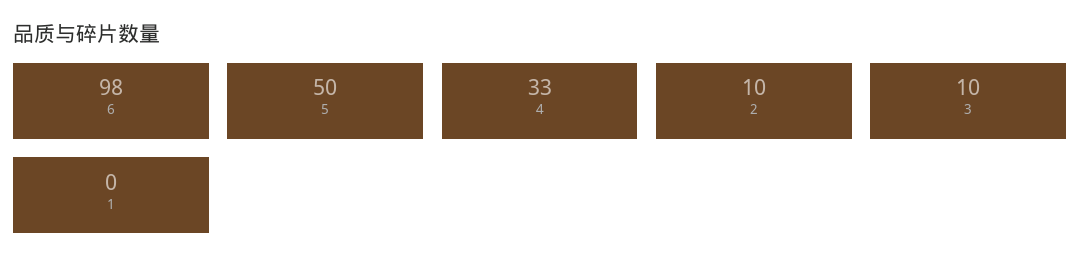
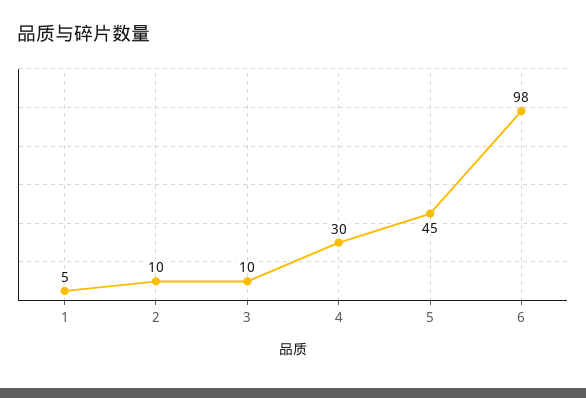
5: 50 -> 45
4: 33 -> 30
1: 0 -> 5

